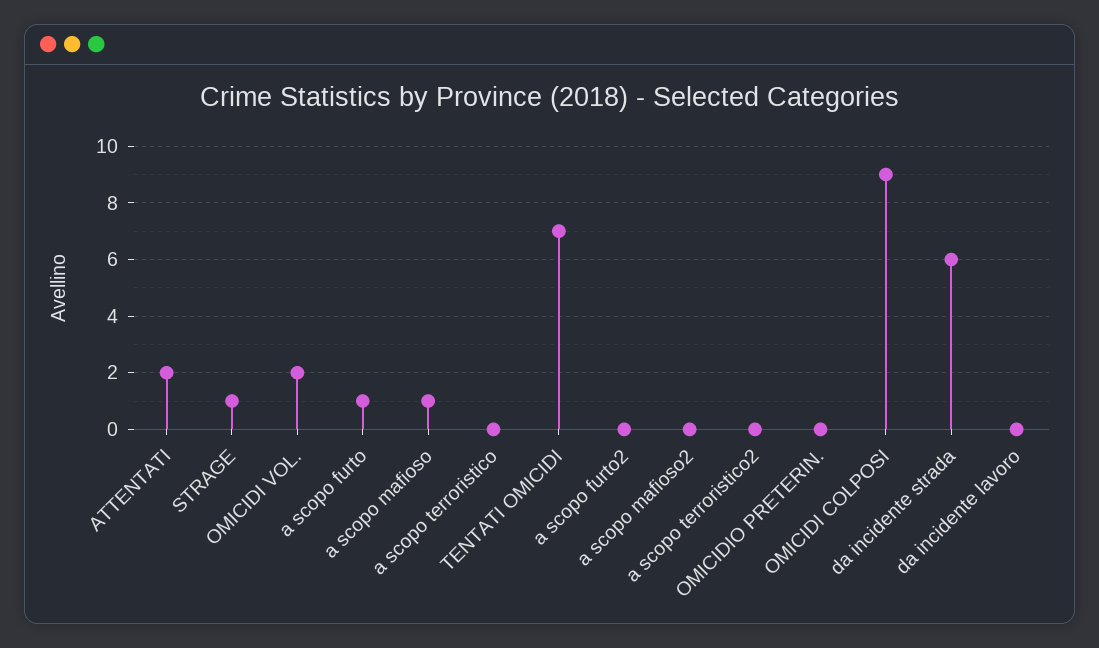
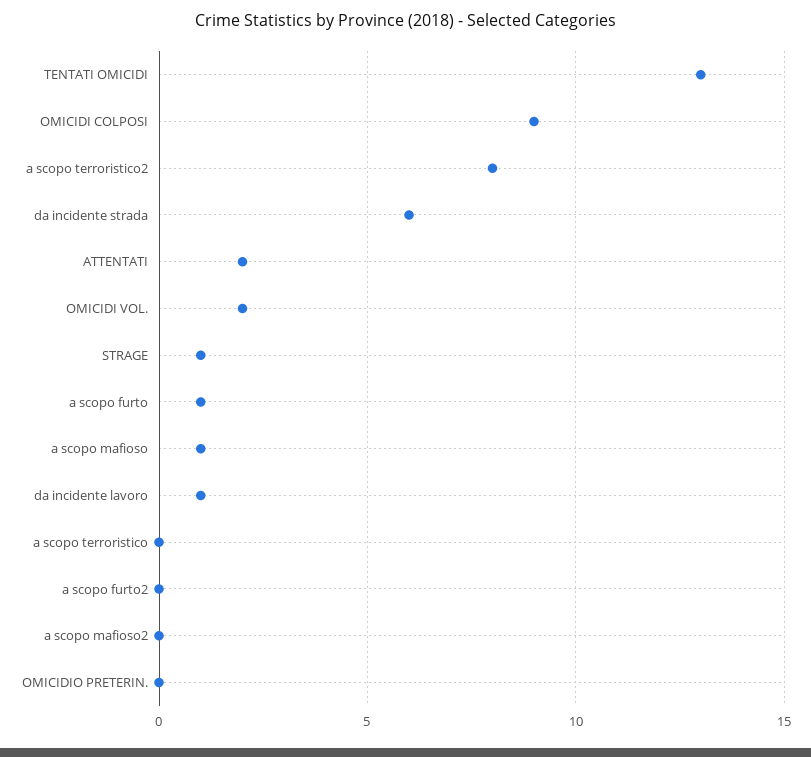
TENTATI OMICIDI: 7 -> 13
a scopo terroristico2: 0 -> 8
da incidente lavoro: 0 -> 1

